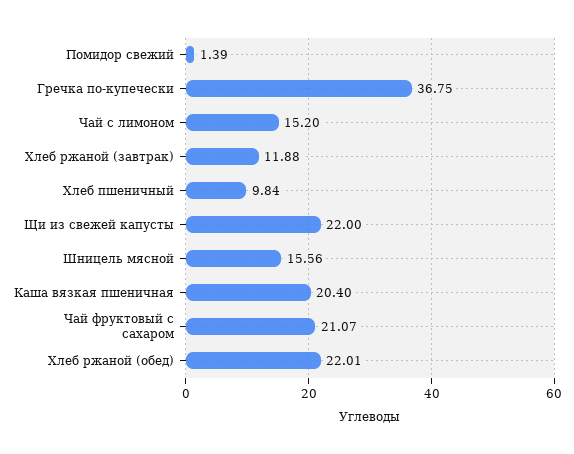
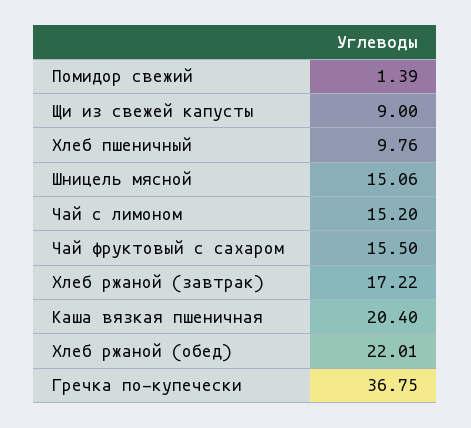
Хлеб ржаной (завтрак): 11.88 -> 17.22
Хлеб пшеничный: 9.84 -> 9.76
Щи из свежей капусты: 22 -> 9
Шницель мясной: 15.56 -> 15.06
Чай фруктовый с сахаром: 21.07 -> 15.5

